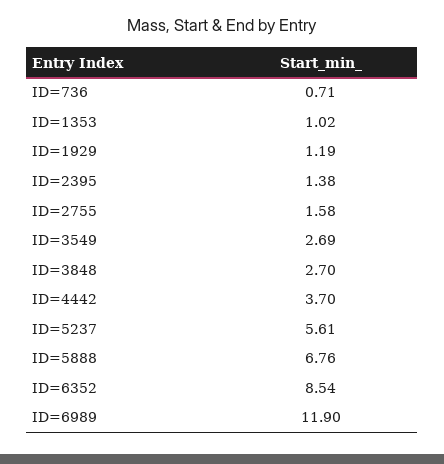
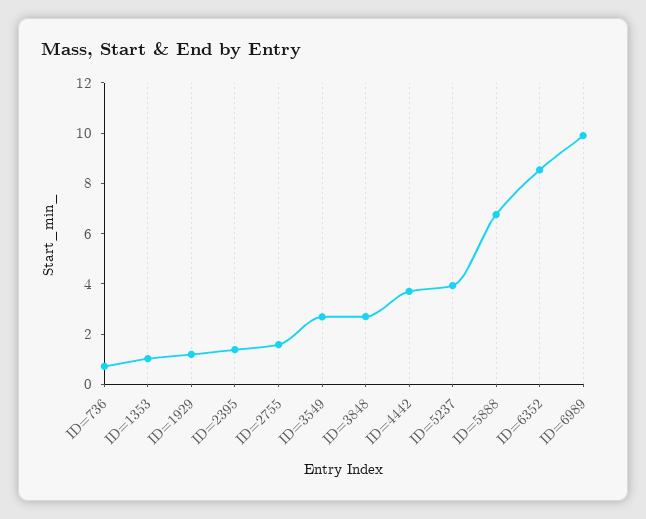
ID=5237: 5.61 -> 4
ID=6989: 11.9 -> 10

